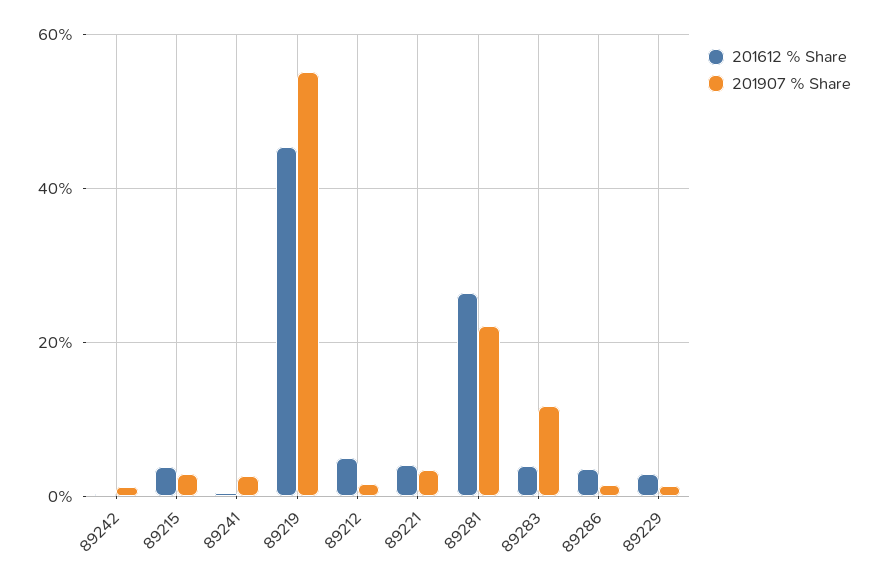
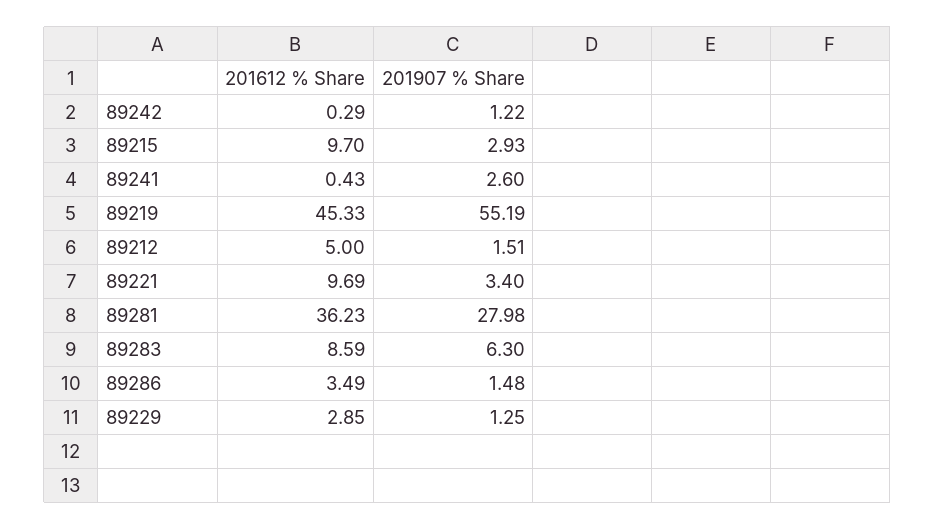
201612 % Share, 89215: 4 -> 9.7
201612 % Share, 89221: 4 -> 9.69
201612 % Share, 89281: 26 -> 36.23
201907 % Share, 89281: 22 -> 27.98
201612 % Share, 89283: 4 -> 8.59
201907 % Share, 89283: 12 -> 6.3

